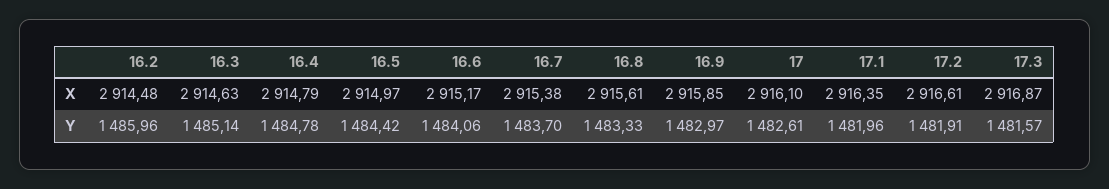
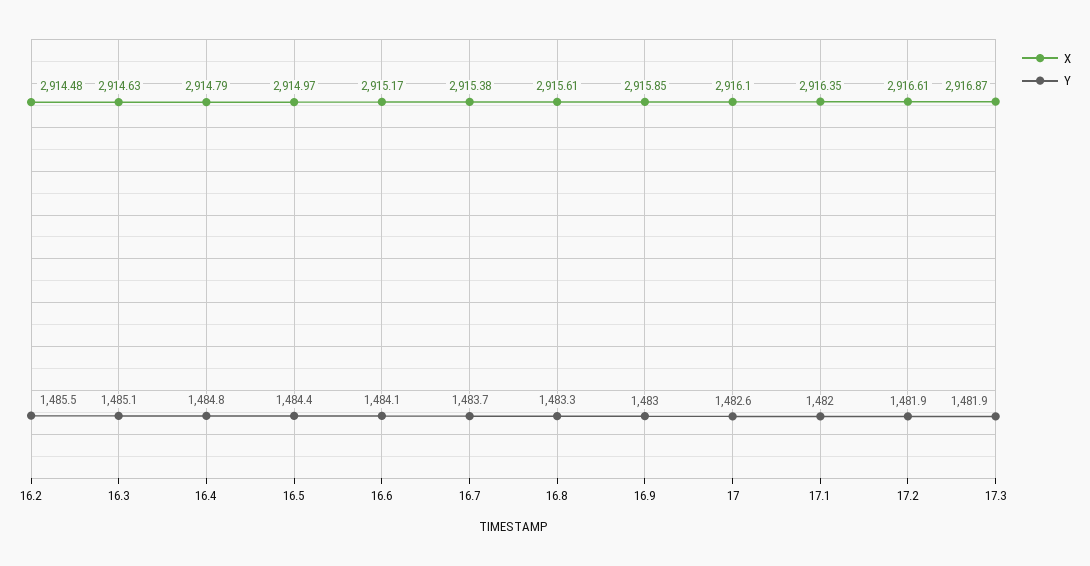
Y, 16.2: 1485.96 -> 1485.5
Y, 17.3: 1481.57 -> 1481.9

